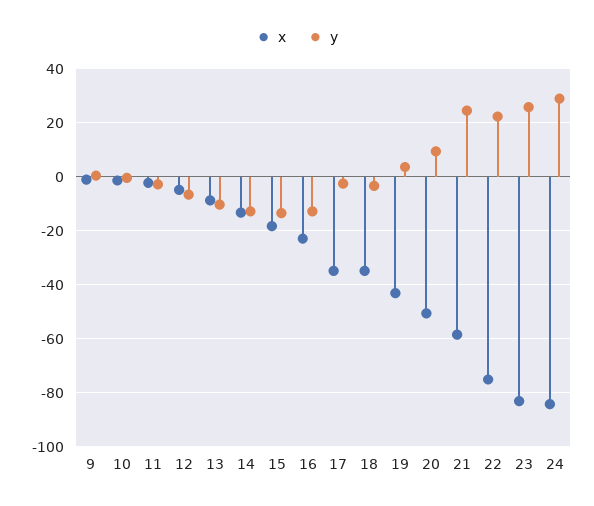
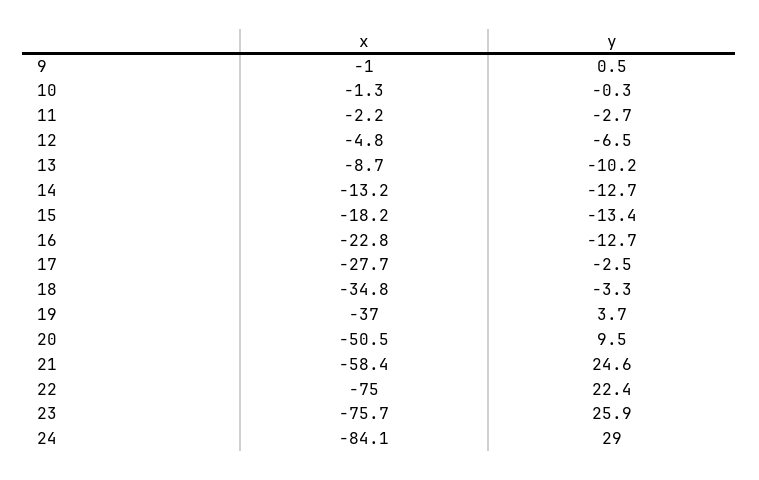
x, 17: -35 -> -27.7
x, 19: -42.5 -> -37
x, 23: -82.5 -> -75.7

